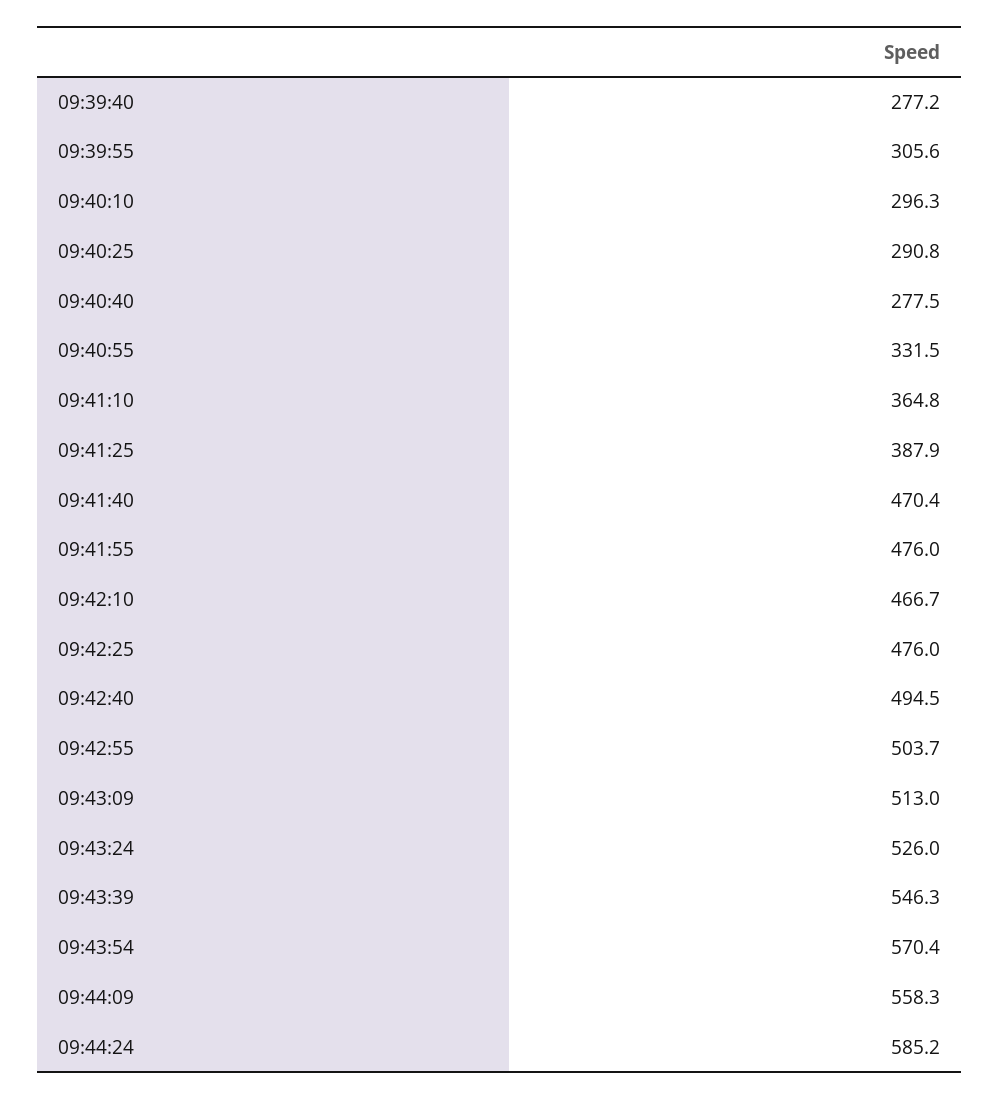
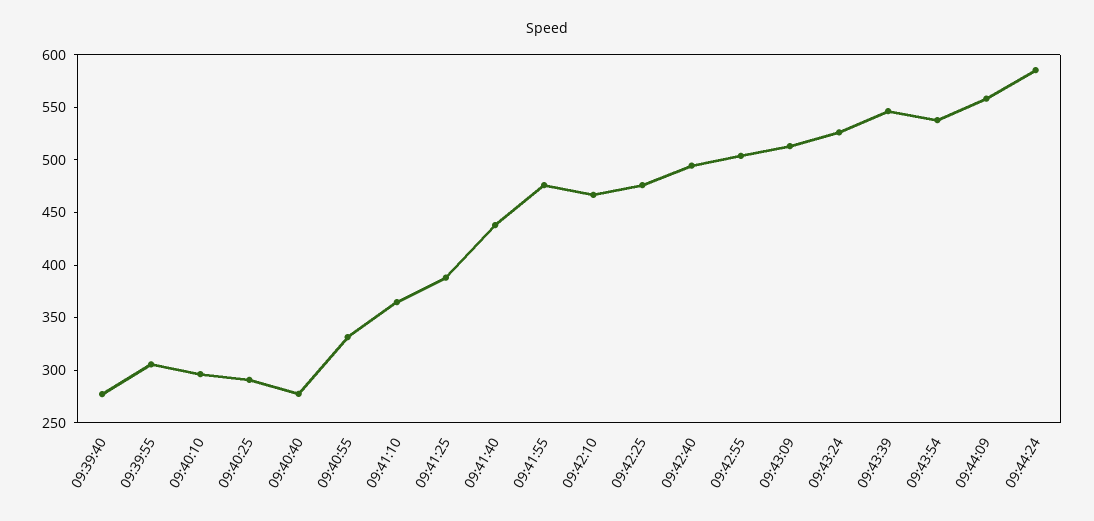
09:41:40: 470.4 -> 440
09:43:54: 570.4 -> 540

